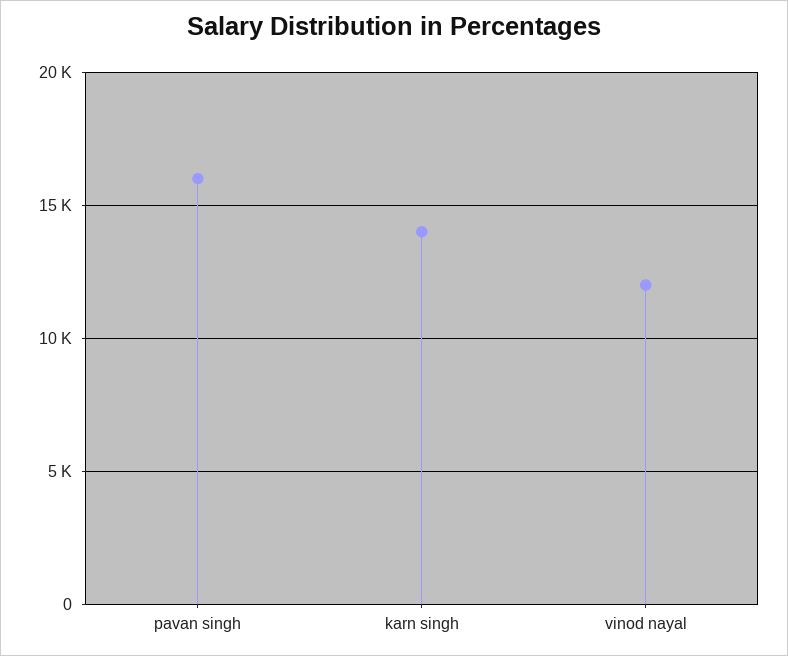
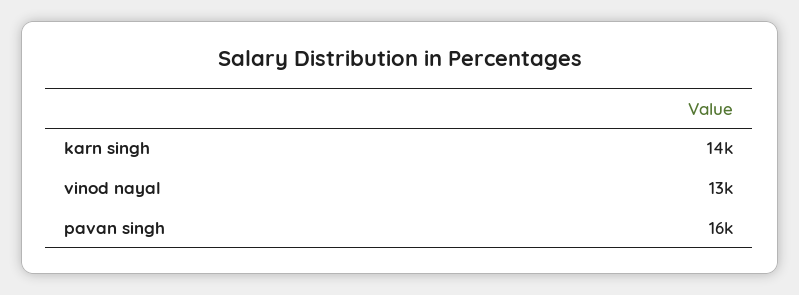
vinod nayal: 12000 -> 13000

